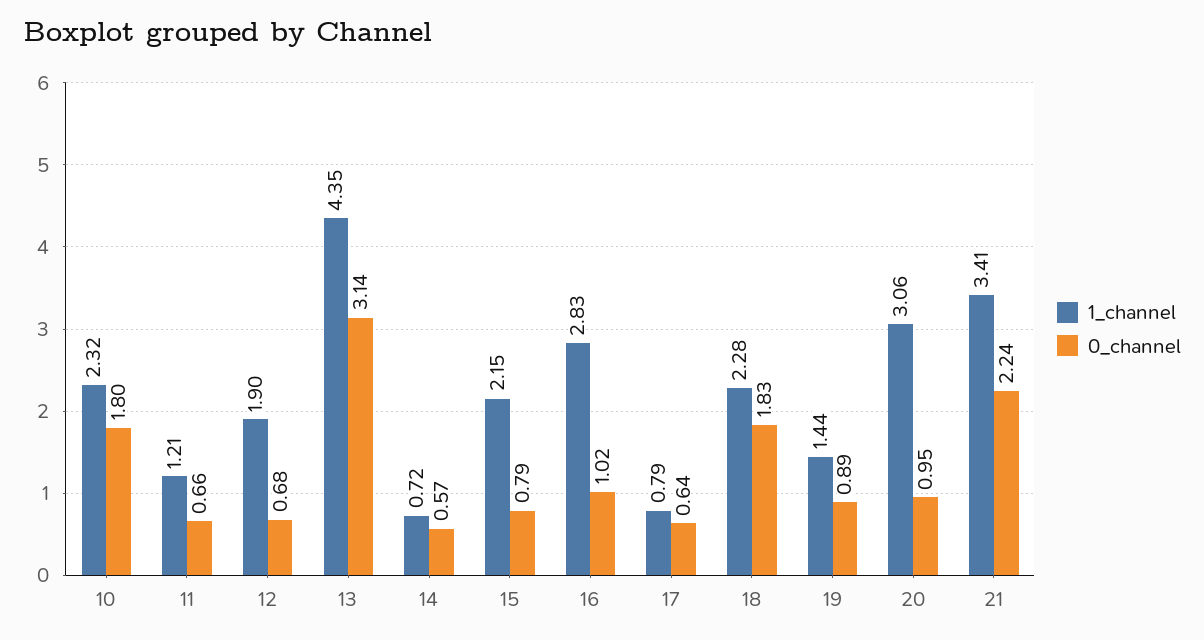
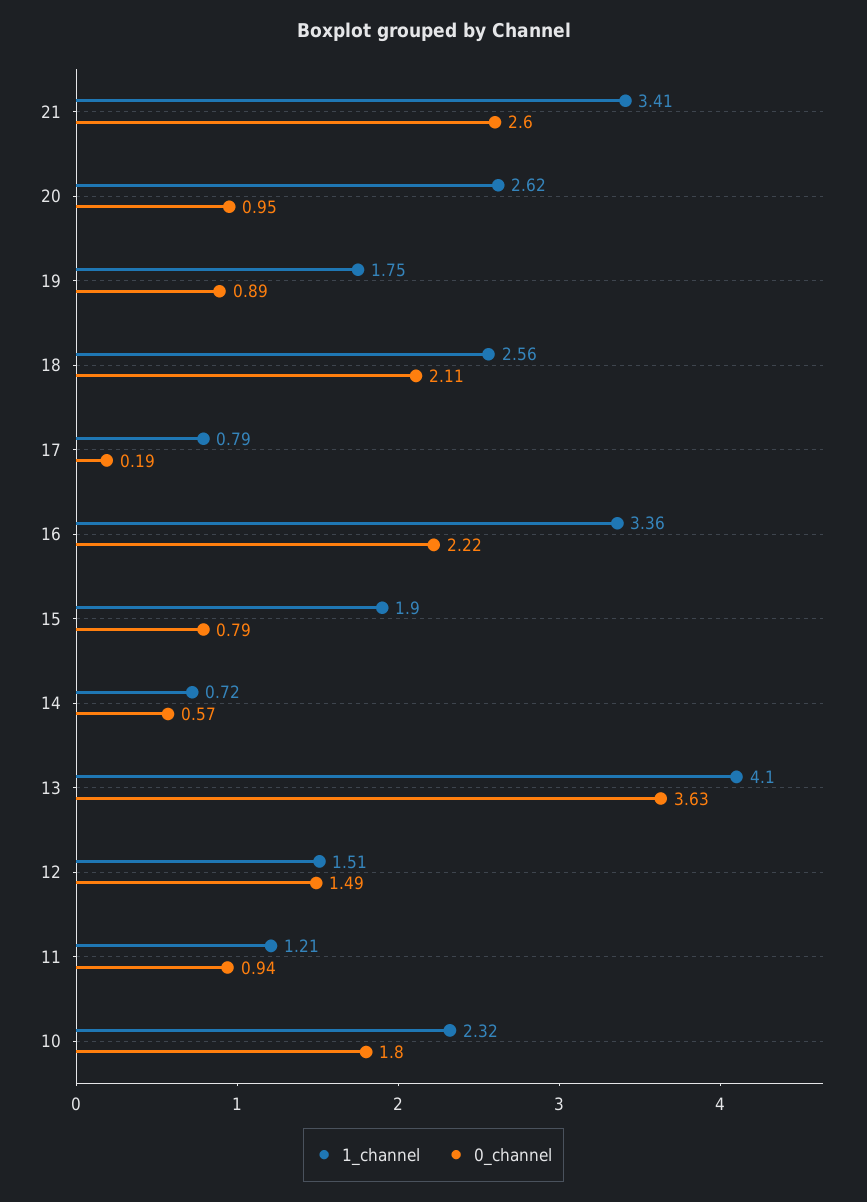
0_channel, 11: 0.66 -> 0.94
1_channel, 12: 1.9 -> 1.51
0_channel, 12: 0.68 -> 1.49
1_channel, 13: 4.35 -> 4.1
0_channel, 13: 3.14 -> 3.63
1_channel, 15: 2.15 -> 1.9
1_channel, 16: 2.83 -> 3.36
0_channel, 16: 1.02 -> 2.22
0_channel, 17: 0.64 -> 0.19
1_channel, 18: 2.28 -> 2.56
0_channel, 18: 1.83 -> 2.11
1_channel, 19: 1.44 -> 1.75
1_channel, 20: 3.06 -> 2.62
0_channel, 21: 2.24 -> 2.6

